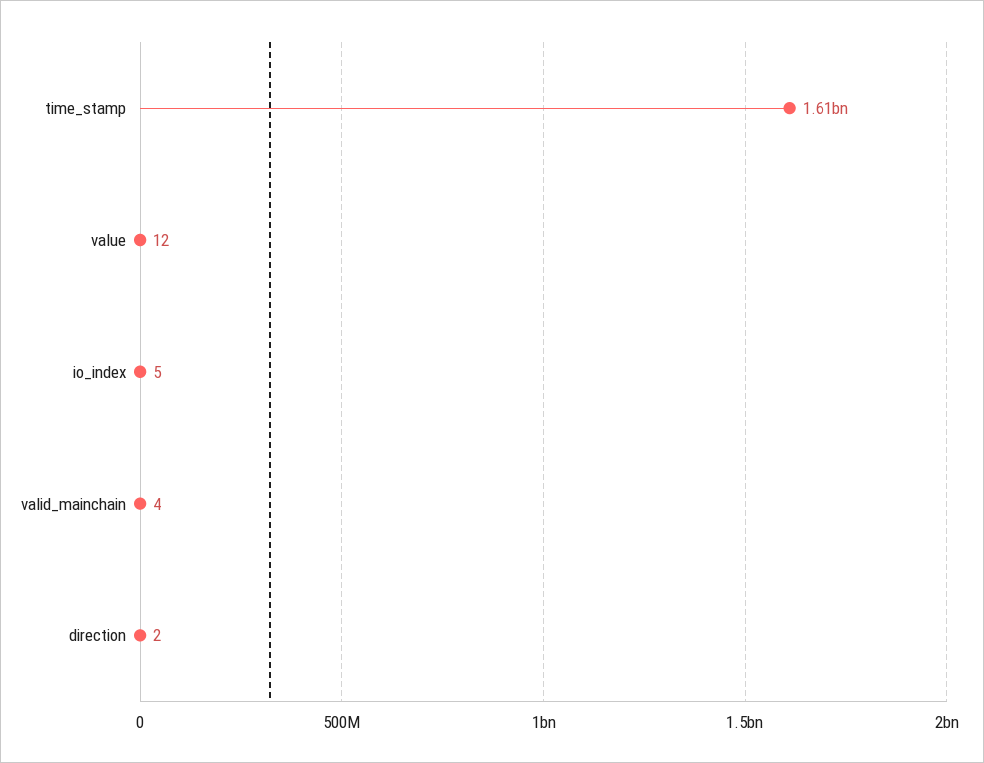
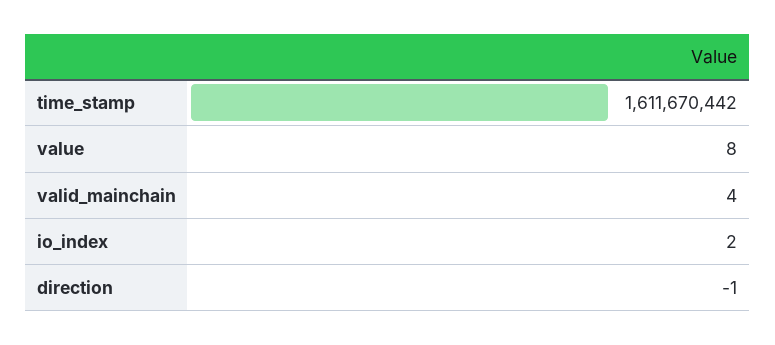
value: 12 -> 8
io_index: 5 -> 2
direction: 2 -> -1

